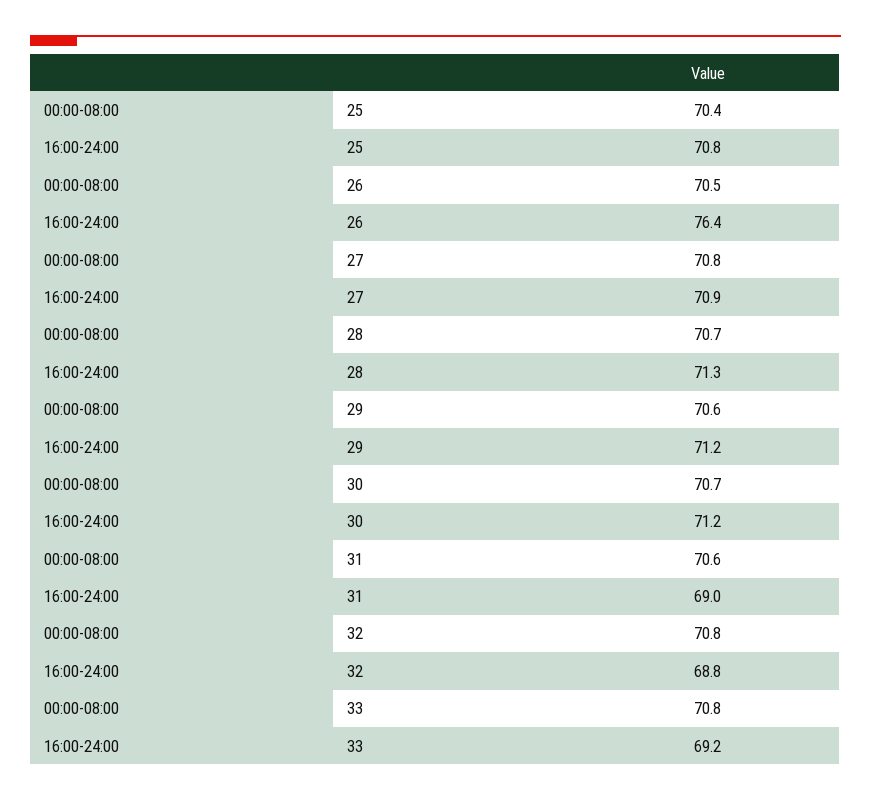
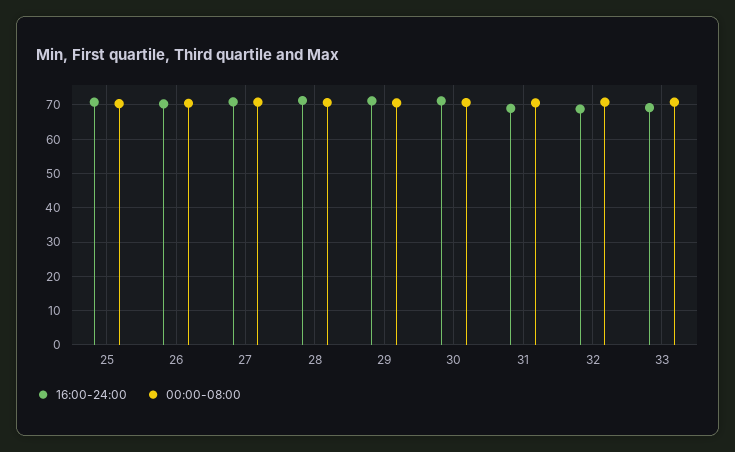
16:00-24:00, 26: 76.4 -> 70

